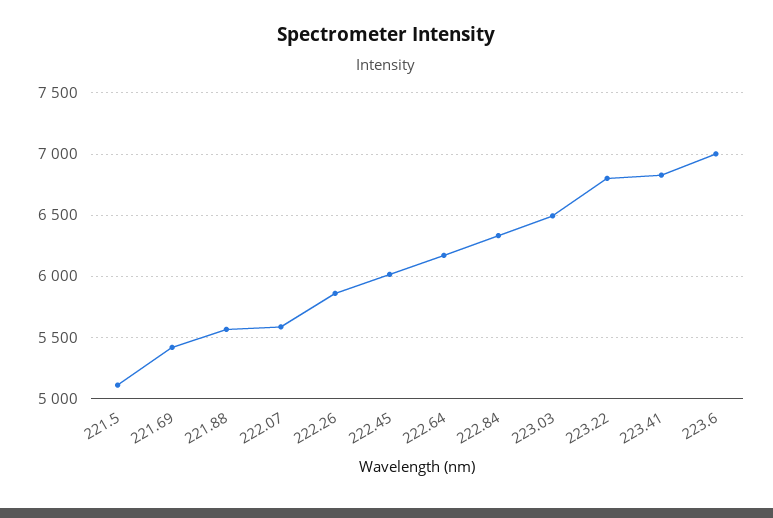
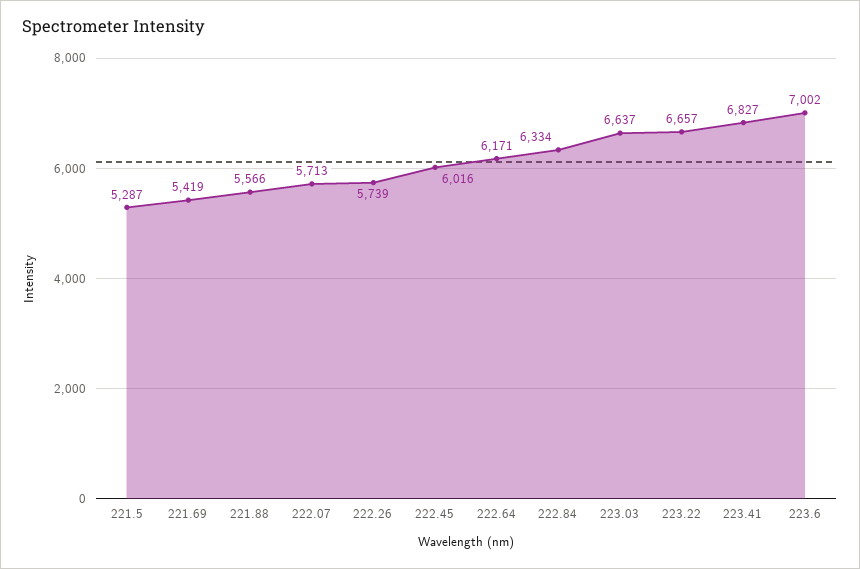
221.5: 5100 -> 5287
222.07: 5600 -> 5713
222.26: 5850 -> 5739
223.03: 6500 -> 6637
223.22: 6800 -> 6657

